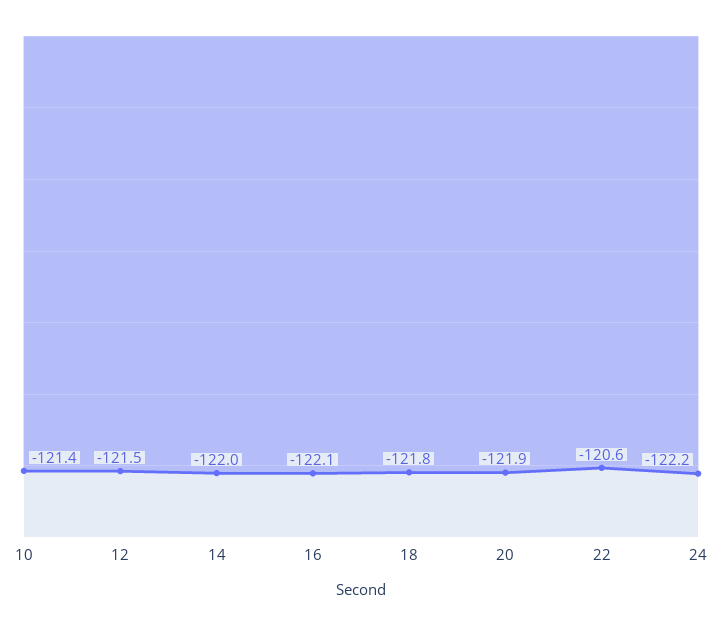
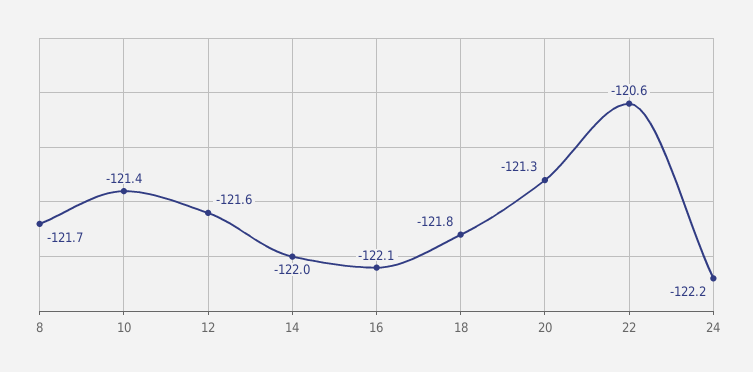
12: -121.5 -> -121.6
20: -121.9 -> -121.3
8: none -> -121.7

